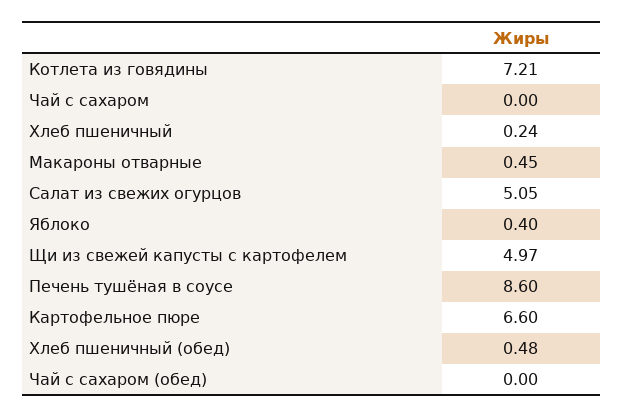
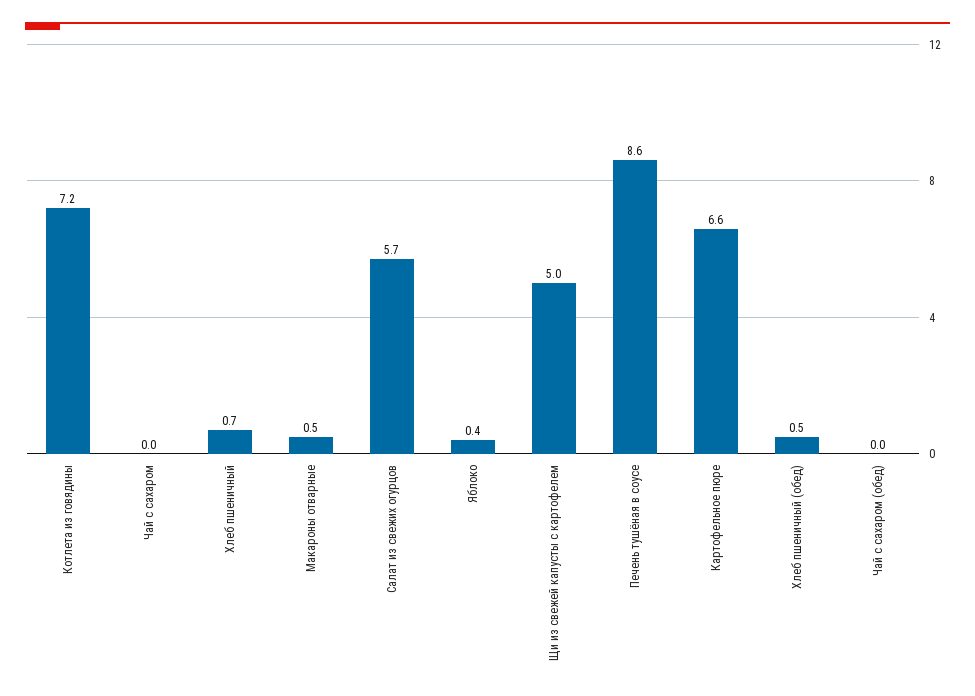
Хлеб пшеничный: 0.24 -> 0.7
Салат из свежих огурцов: 5.05 -> 5.7

